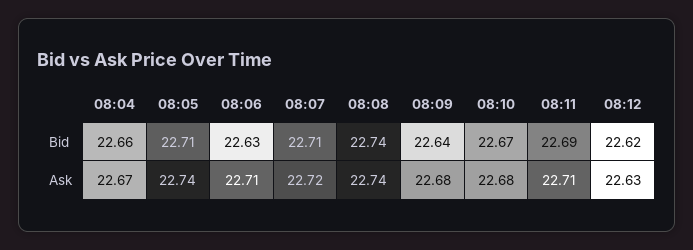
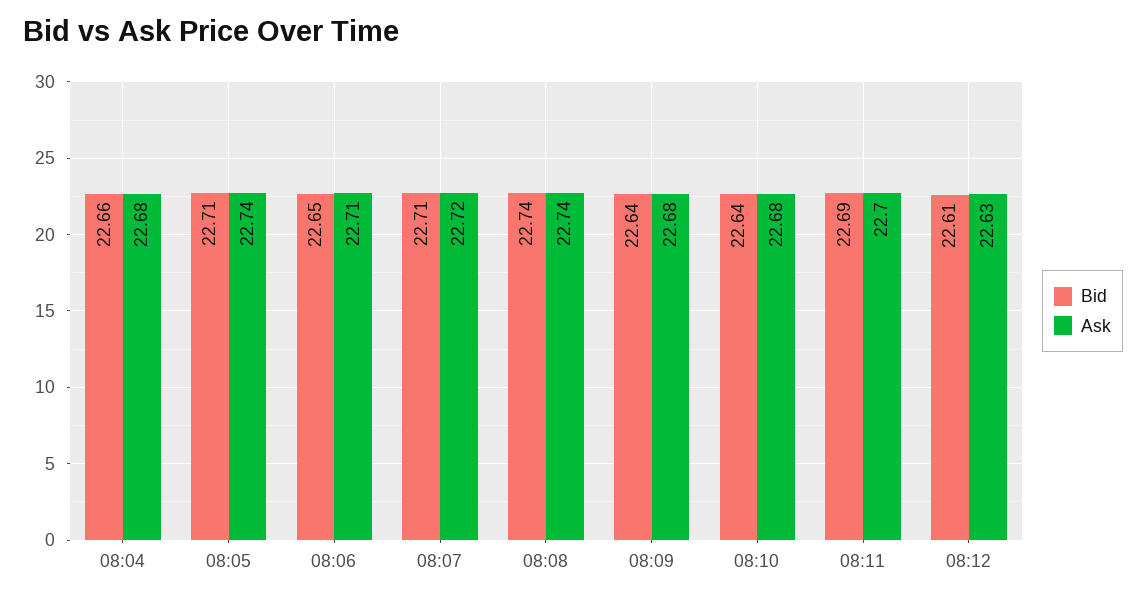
Bid, 08:06: 22.63 -> 22.65
Bid, 08:10: 22.67 -> 22.64
Bid, 08:12: 22.62 -> 22.61
Ask, 08:04: 22.67 -> 22.68
Ask, 08:11: 22.71 -> 22.7

